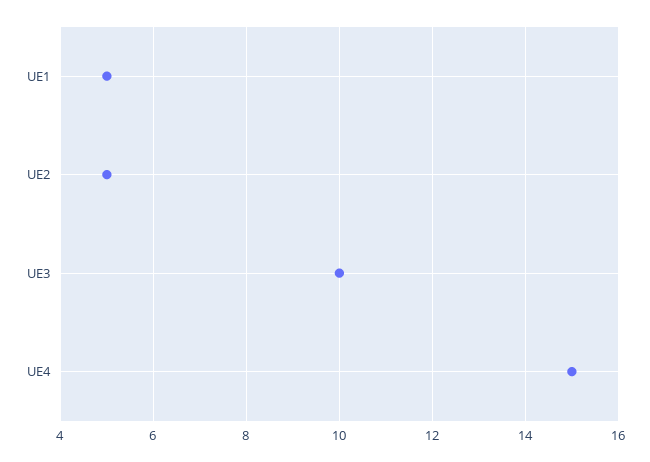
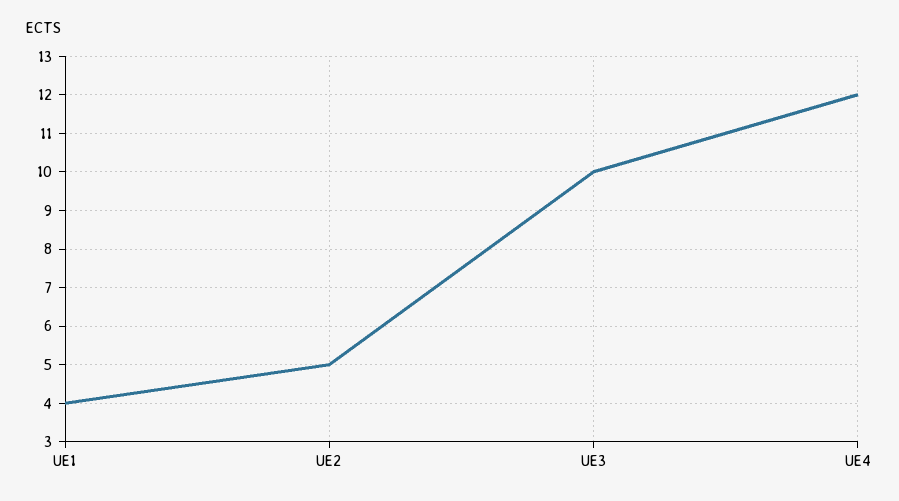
UE1: 5 -> 4
UE4: 15 -> 12

